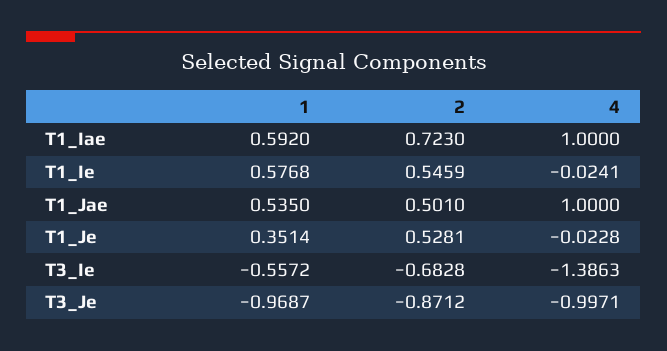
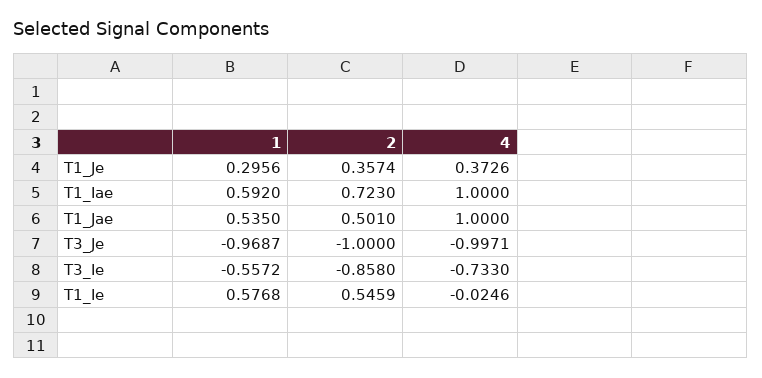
4, T1_Ie: -0.0241 -> -0.0246
1, T1_Je: 0.3514 -> 0.2956
2, T1_Je: 0.5281 -> 0.3574
4, T1_Je: -0.0228 -> 0.3726
2, T3_Ie: -0.6828 -> -0.858
4, T3_Ie: -1.3863 -> -0.733
2, T3_Je: -0.8712 -> -1

